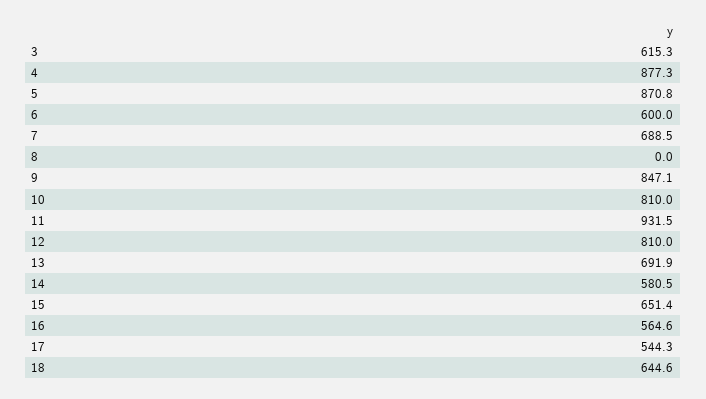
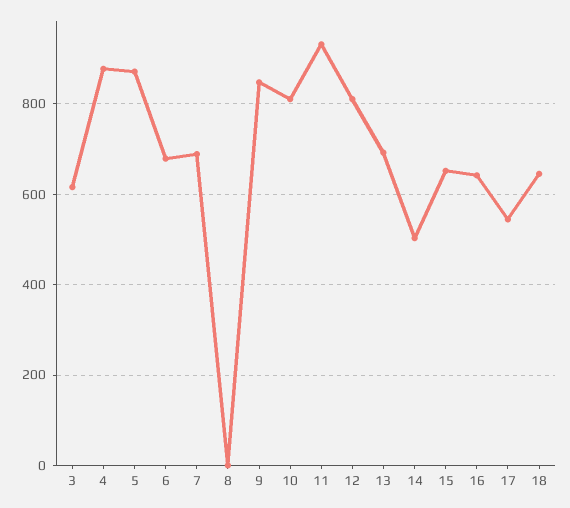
6: 600 -> 680
14: 580.5 -> 500
16: 564.6 -> 640

